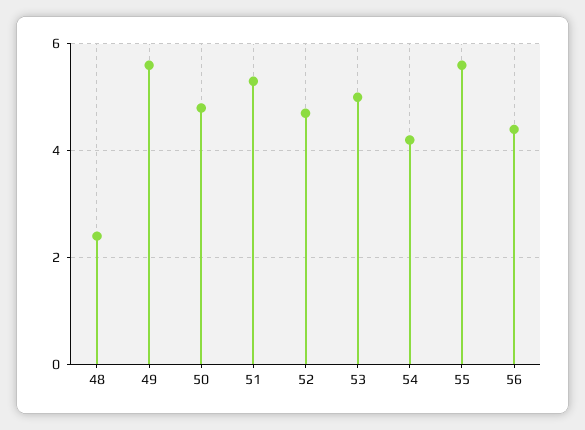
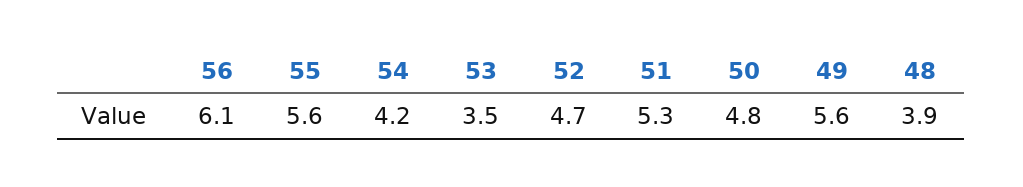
48: 2.5 -> 3.9
53: 5 -> 3.5
56: 4.5 -> 6.1

